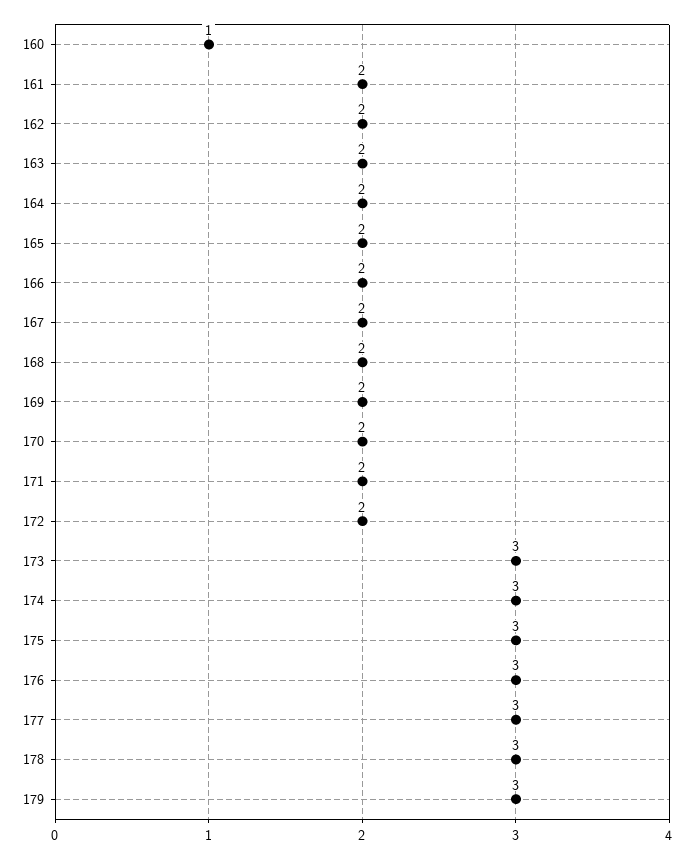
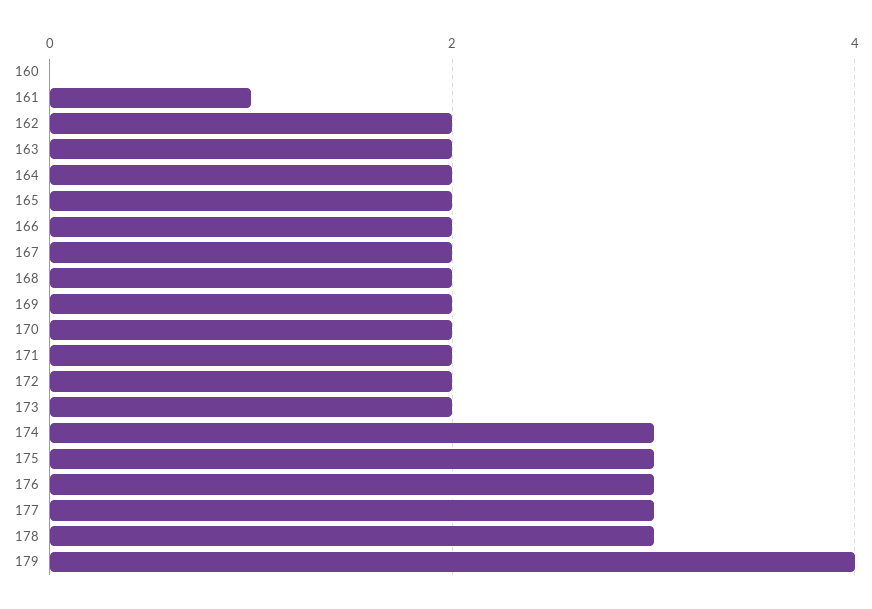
160: 1 -> 0
161: 2 -> 1
173: 3 -> 2
179: 3 -> 4

